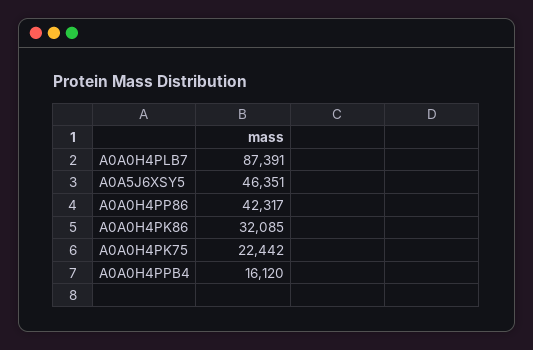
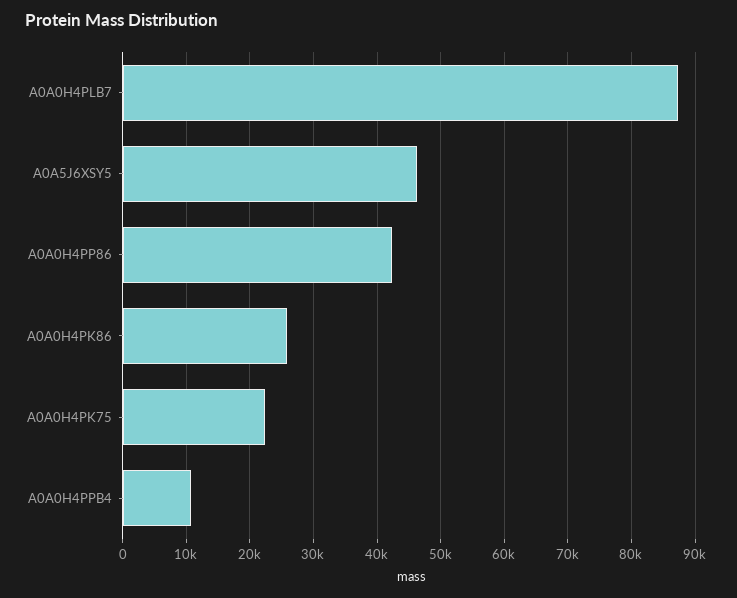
A0A0H4PK86: 32085 -> 26000
A0A0H4PPB4: 16120 -> 11000

